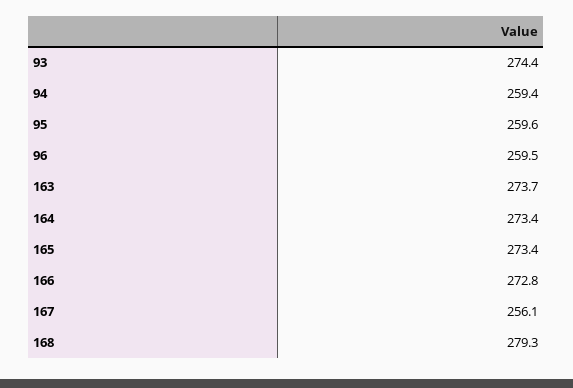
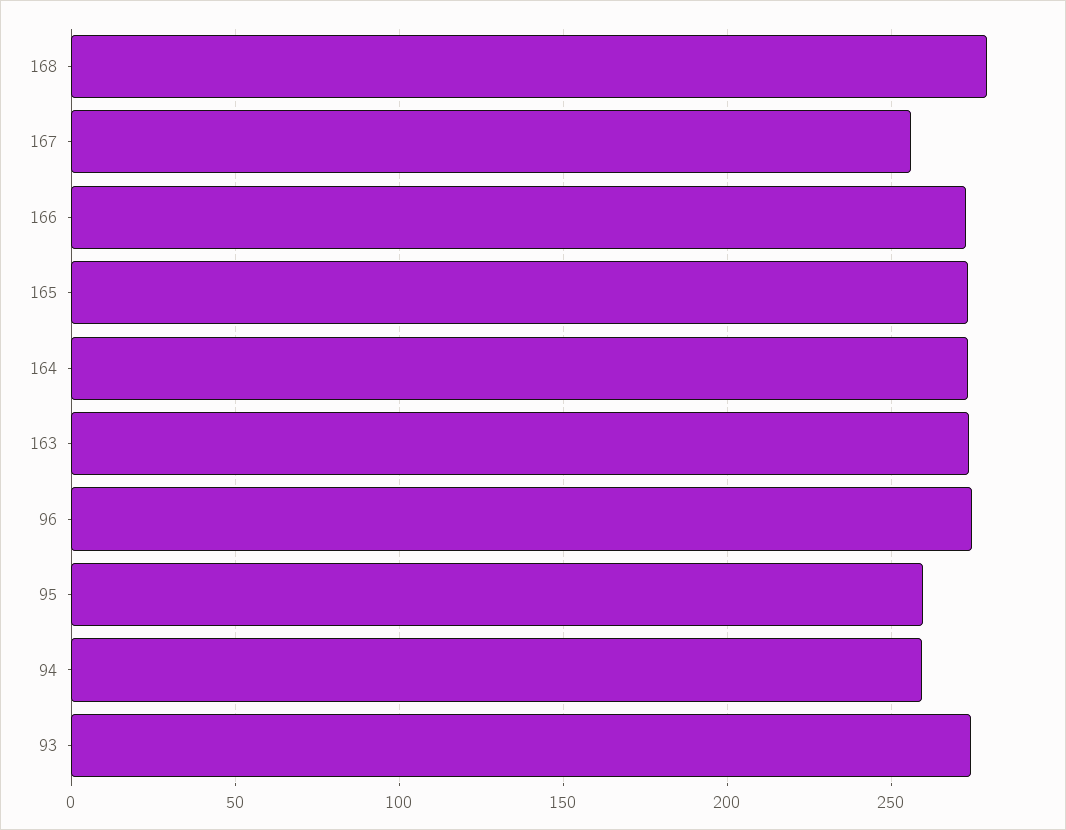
96: 259.5 -> 275

